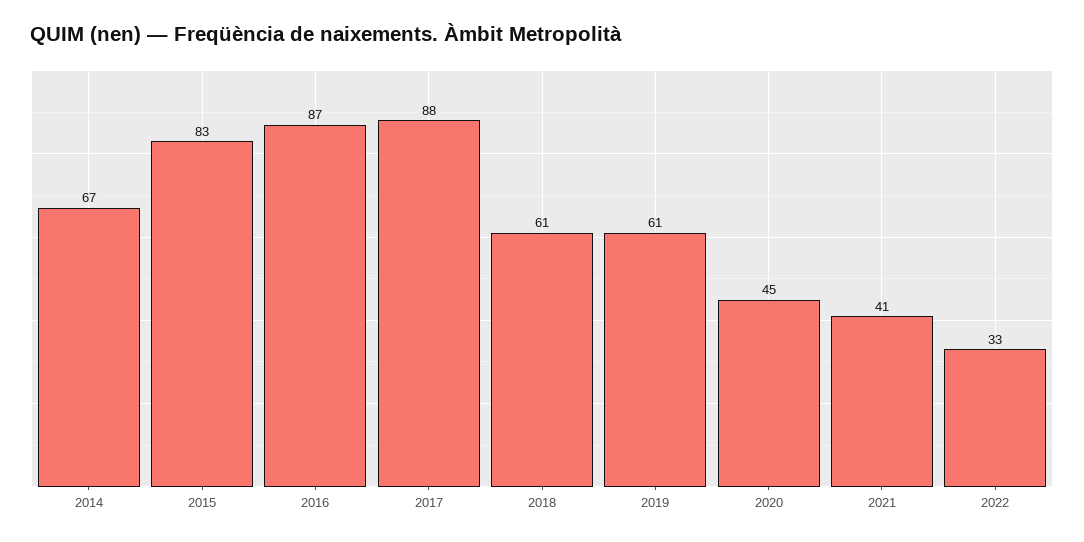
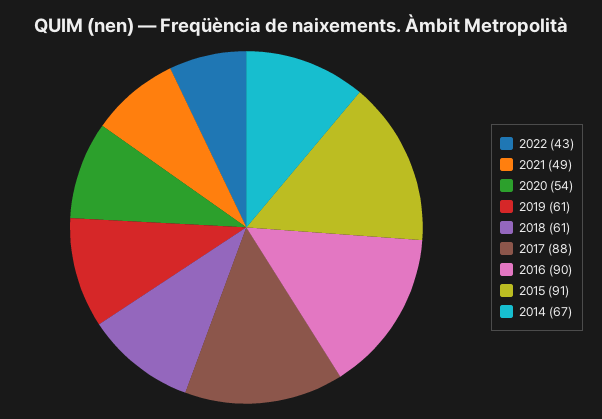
2015: 83 -> 91
2016: 87 -> 90
2020: 45 -> 54
2021: 41 -> 49
2022: 33 -> 43

